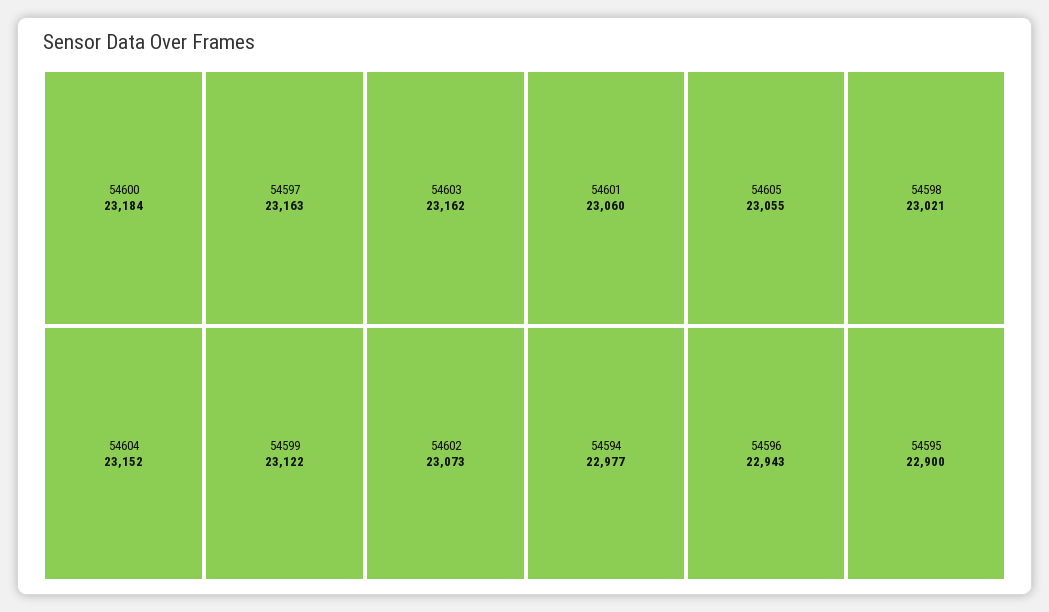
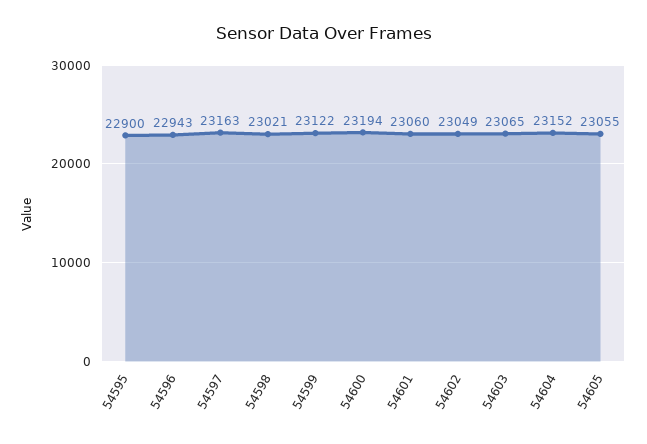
54600: 23184 -> 23194
54603: 23162 -> 23065
54602: 23073 -> 23049
54594: 22977 -> none

